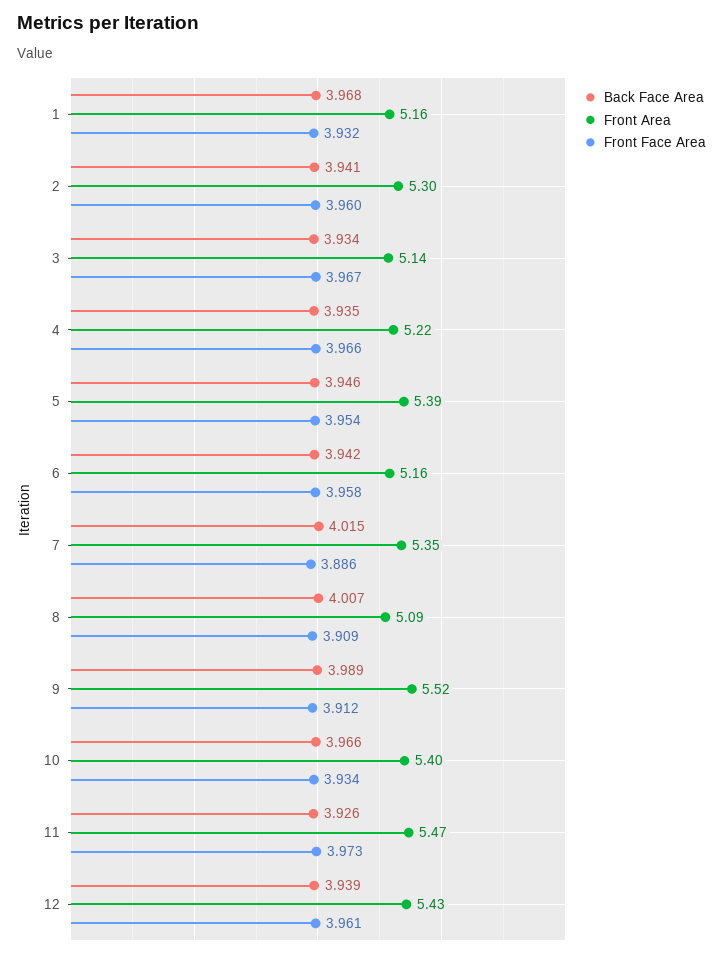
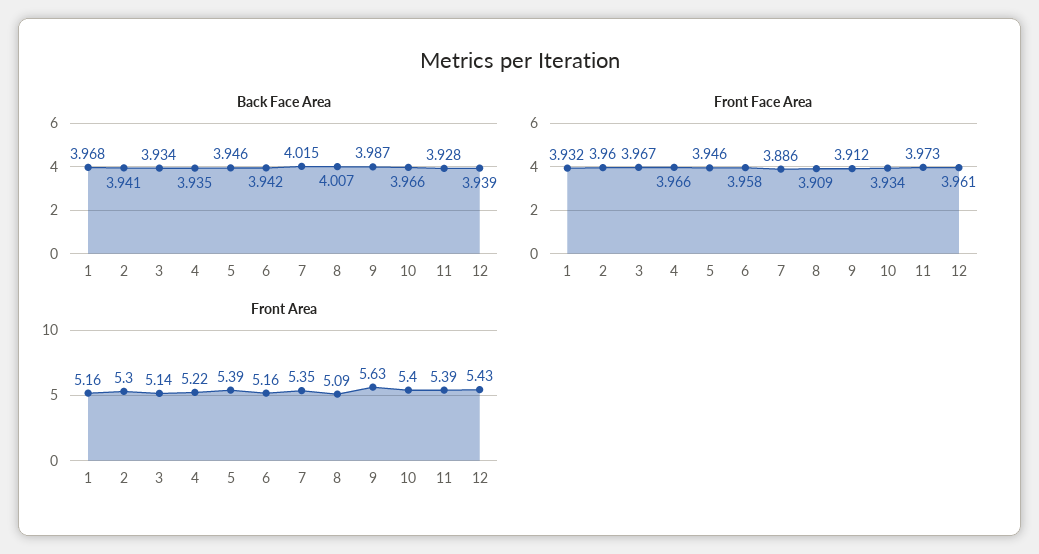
Front Face Area, 5: 3.954 -> 3.946
Back Face Area, 9: 3.989 -> 3.987
Front Area, 9: 5.52 -> 5.63
Back Face Area, 11: 3.926 -> 3.928
Front Area, 11: 5.47 -> 5.39

